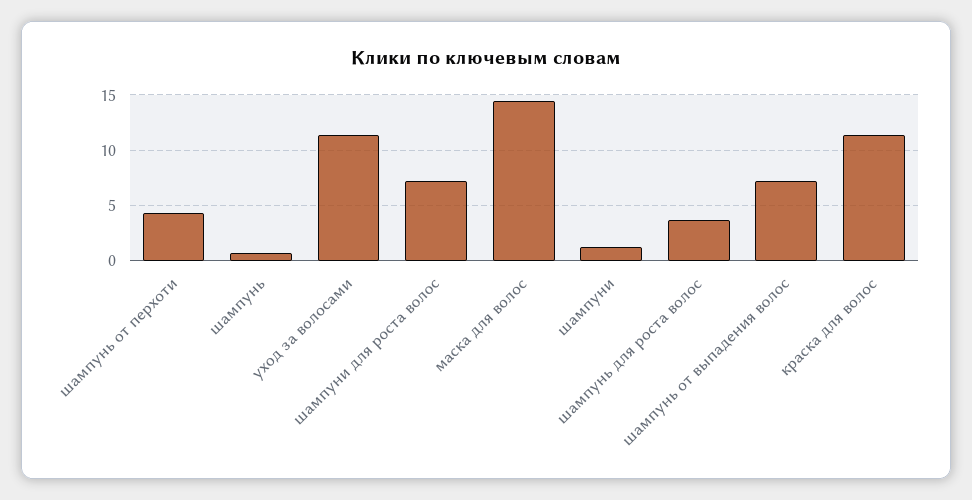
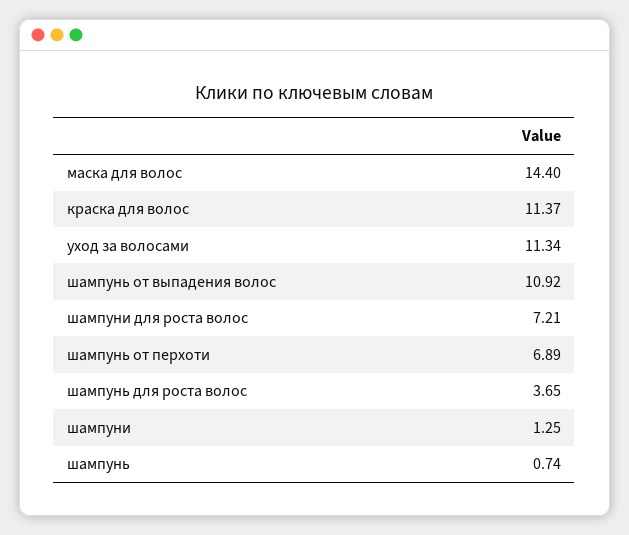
шампунь от перхоти: 4 -> 6.89
шампунь от выпадения волос: 7 -> 10.92

